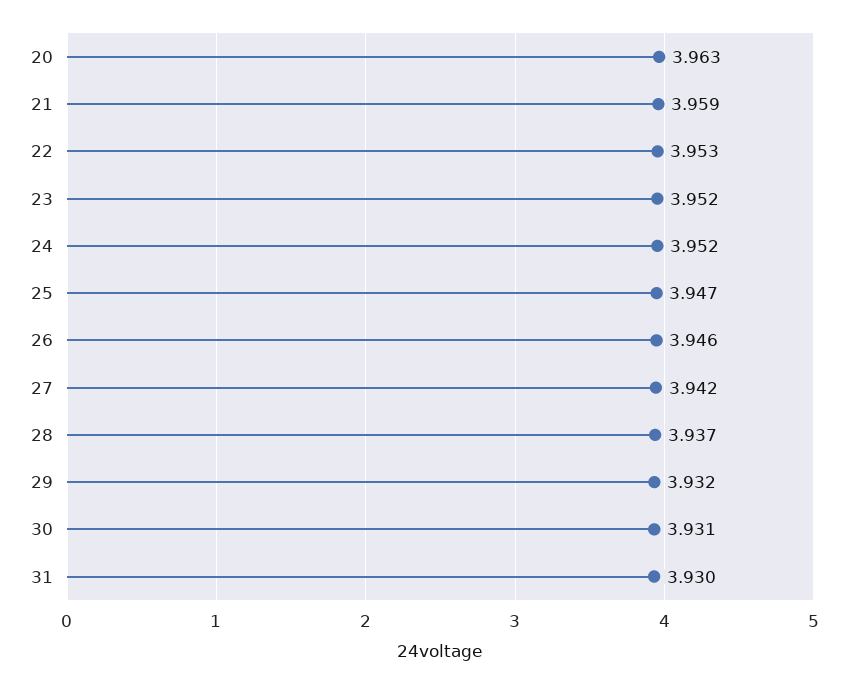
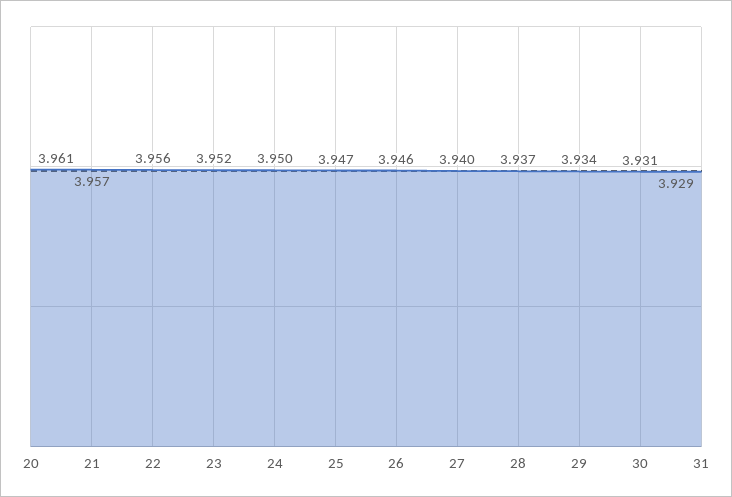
20: 3.963 -> 3.961
21: 3.959 -> 3.957
22: 3.953 -> 3.956
24: 3.952 -> 3.95
27: 3.942 -> 3.94
29: 3.932 -> 3.934
31: 3.93 -> 3.929

